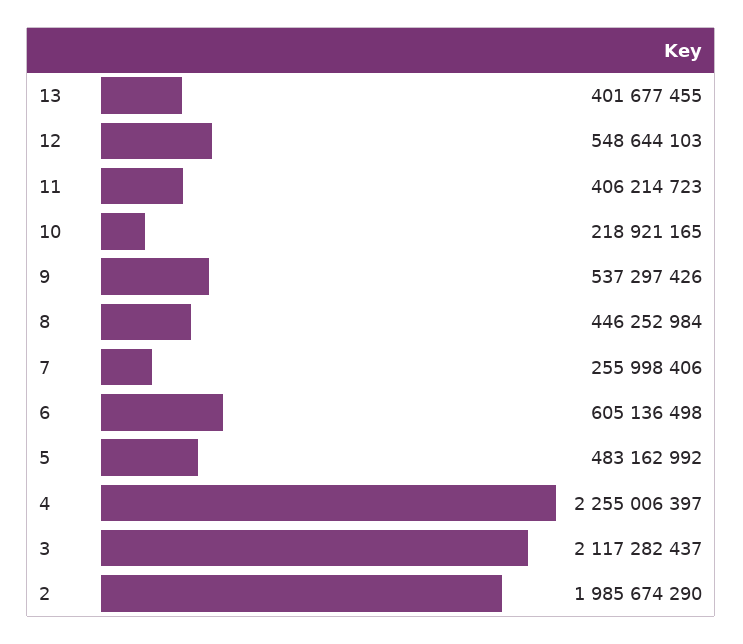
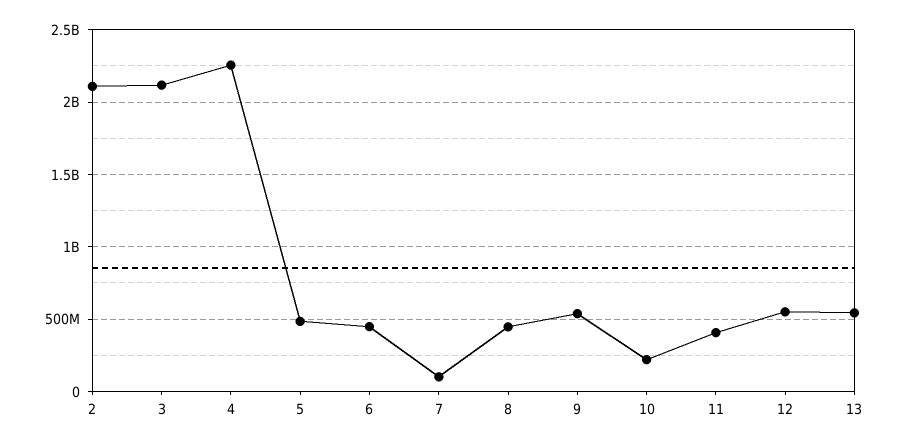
13: 401677455 -> 550000000
7: 255998406 -> 100000000
6: 605136498 -> 450000000
2: 1985674290 -> 2100000000

